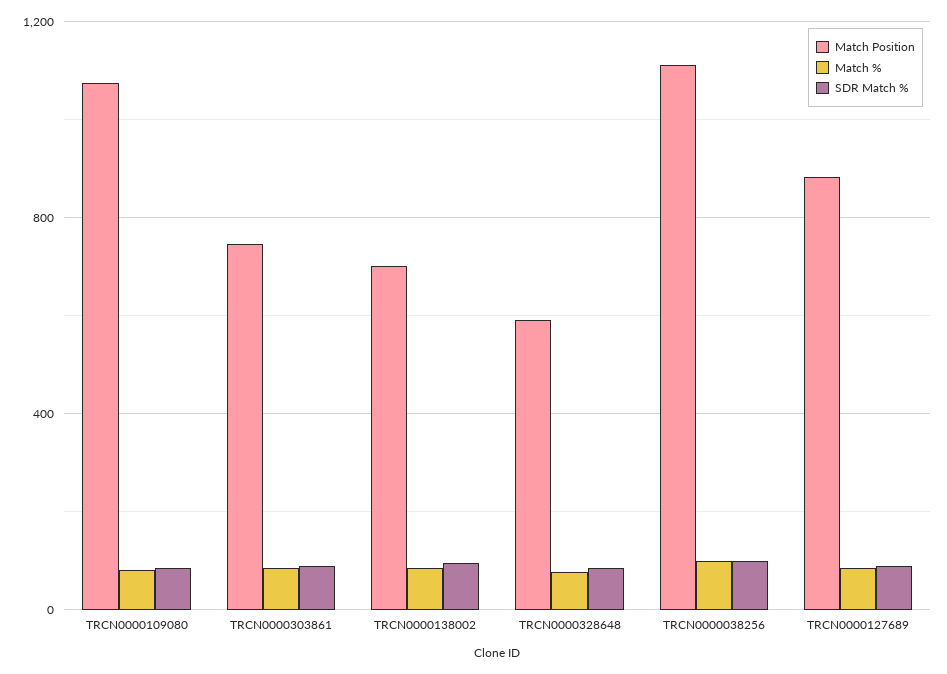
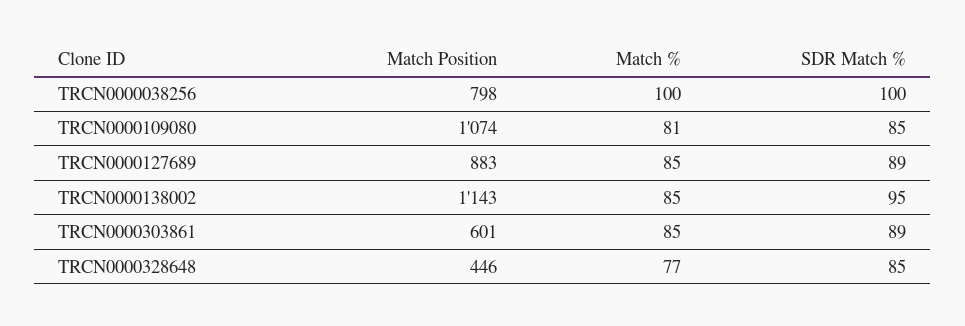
Match Position, TRCN0000303861: 750 -> 601
Match Position, TRCN0000138002: 700 -> 1143
Match Position, TRCN0000328648: 600 -> 446
Match Position, TRCN0000038256: 1100 -> 798

